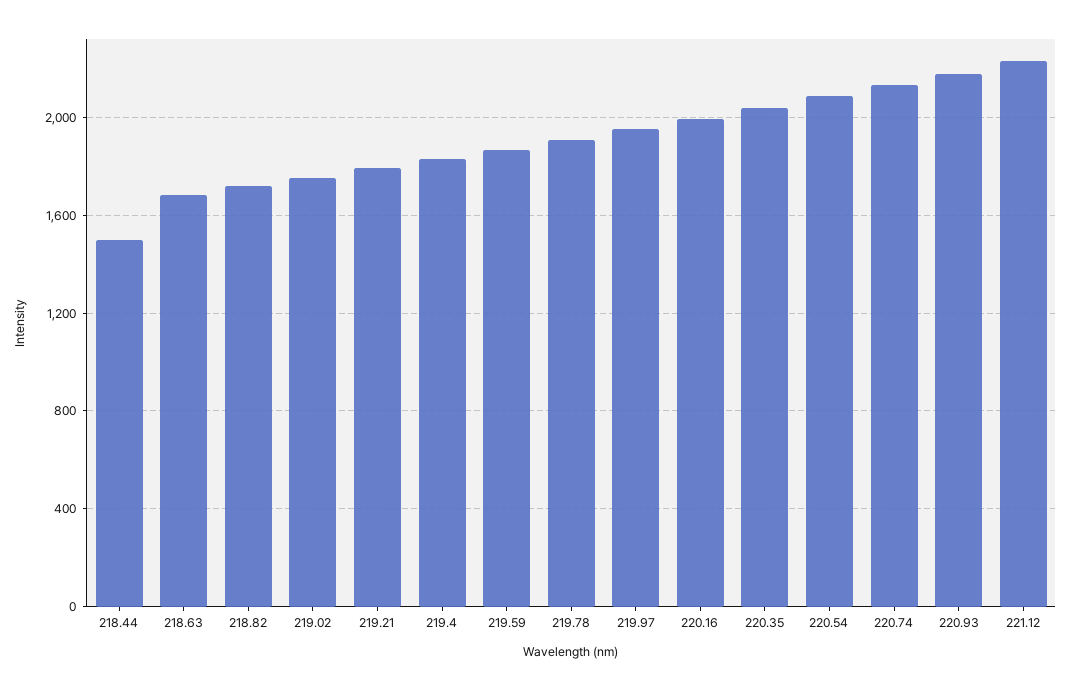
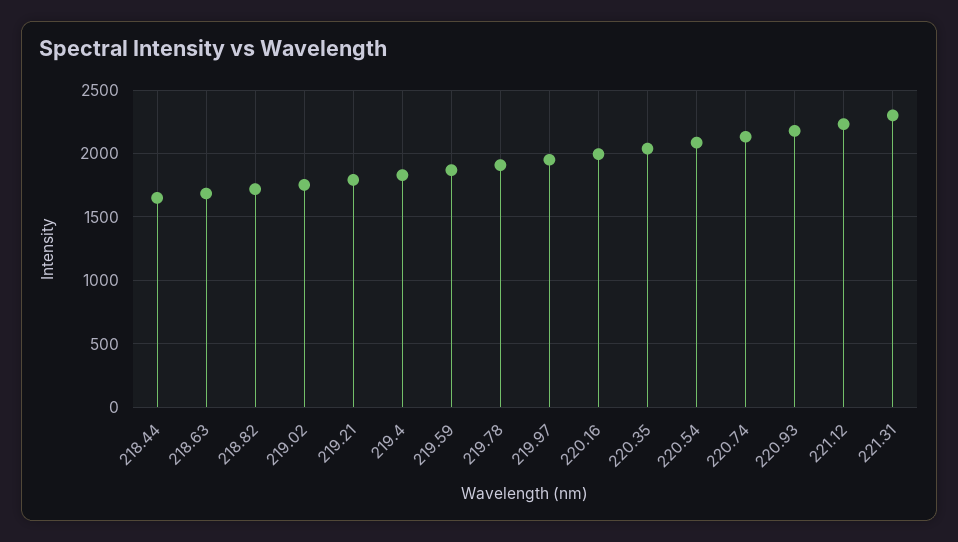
218.44: 1500 -> 1650
221.31: none -> 2300

